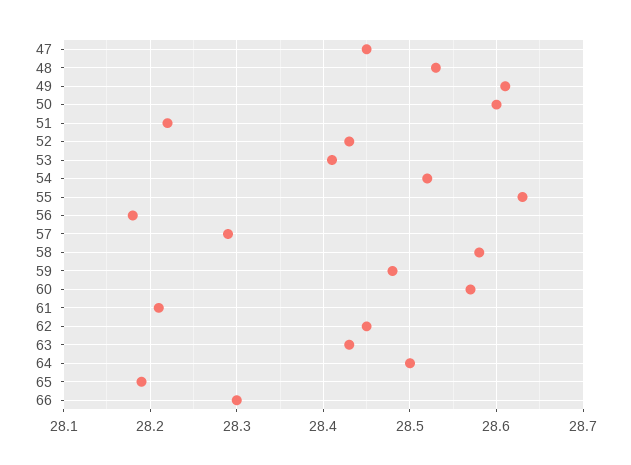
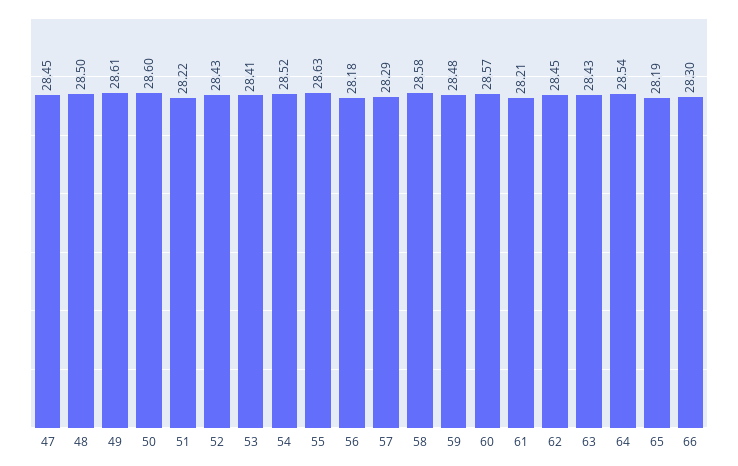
48: 28.53 -> 28.5
64: 28.5 -> 28.54

